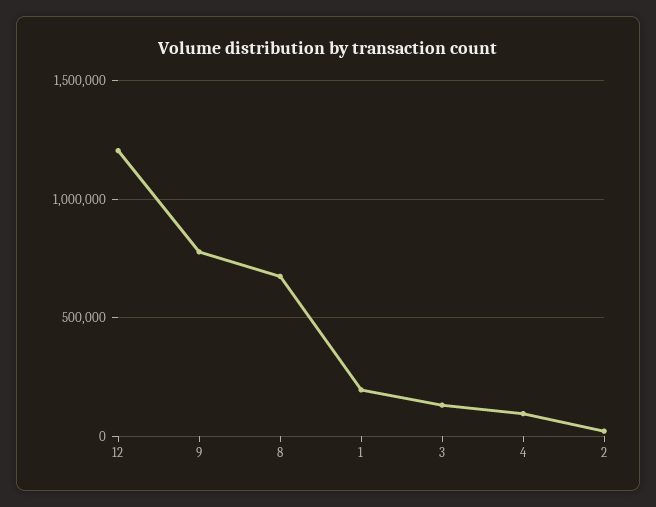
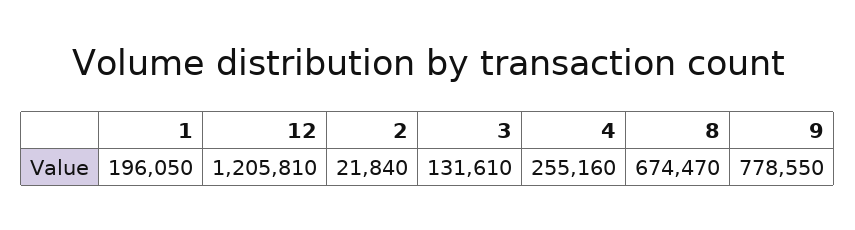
4: 100000 -> 255160

